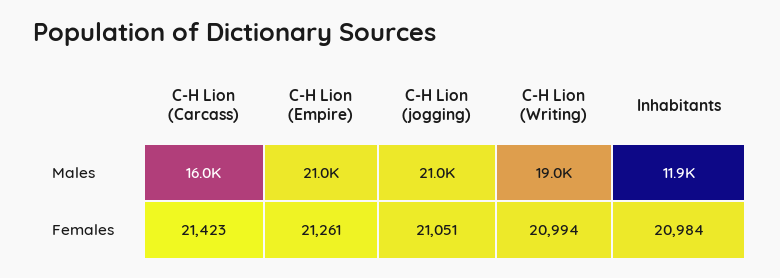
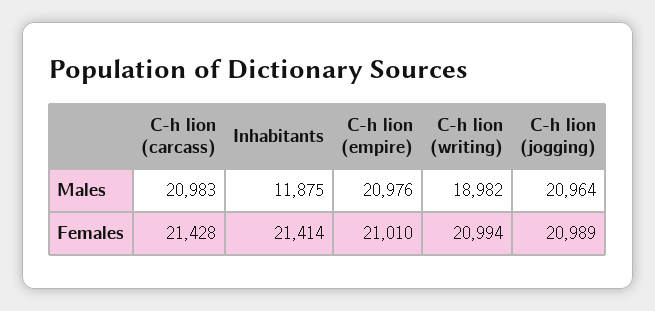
C-H Lion (Carcass), Males: 16000 -> 20983
C-H Lion (Carcass), Females: 21423 -> 21428
C-H Lion (Empire), Females: 21261 -> 21010
C-H Lion (jogging), Females: 21051 -> 20989
Inhabitants, Females: 20984 -> 21414

